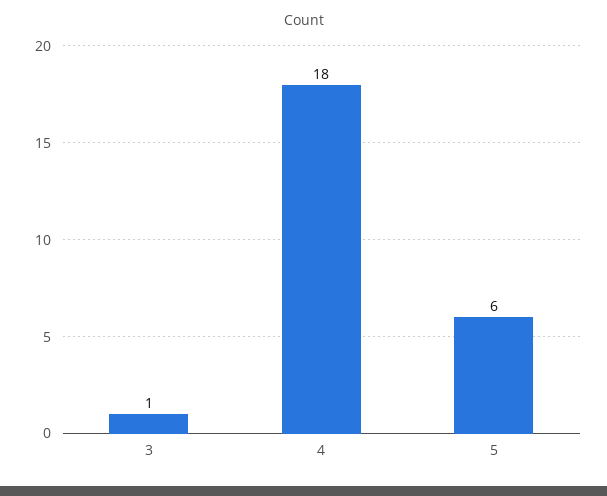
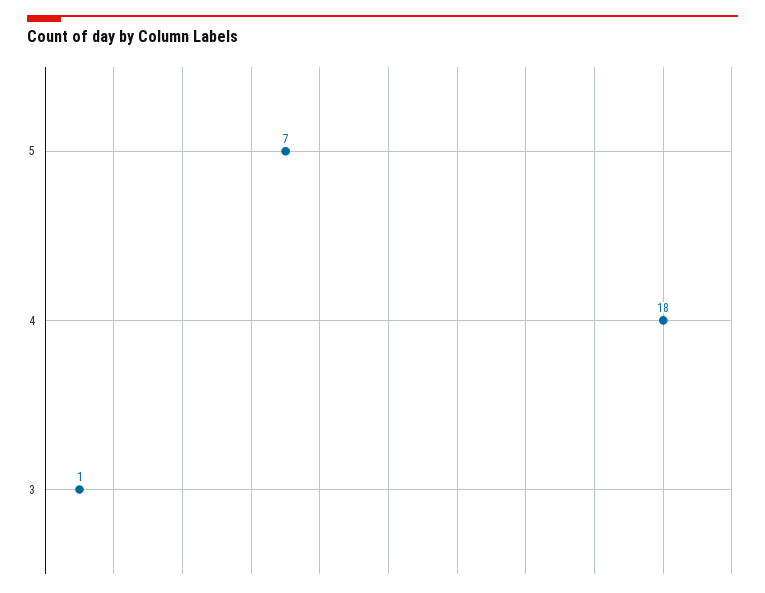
5: 6 -> 7

